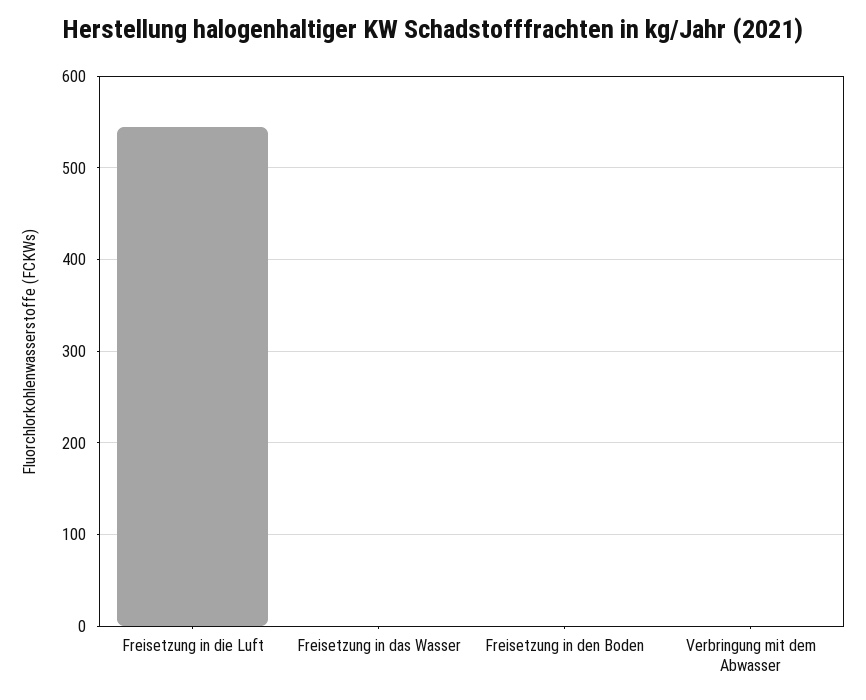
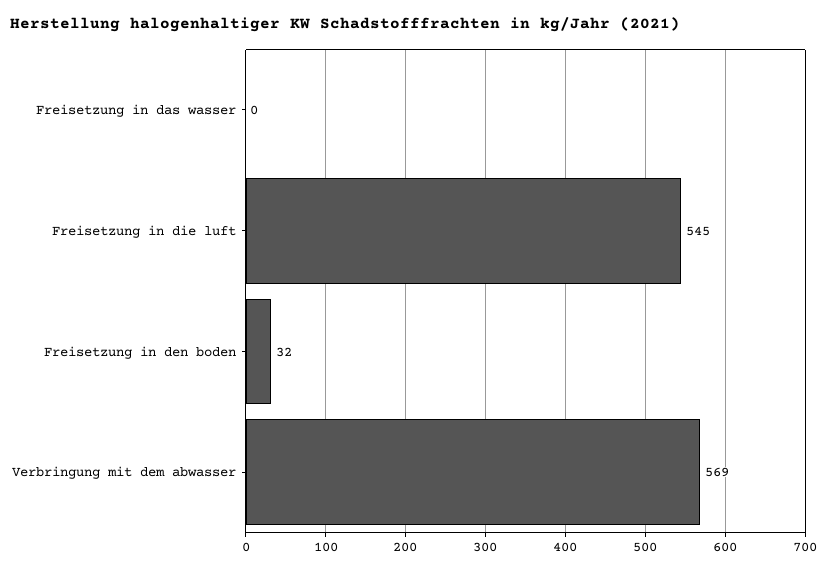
Freisetzung in den Boden: 0 -> 32
Verbringung mit dem Abwasser: 0 -> 569

